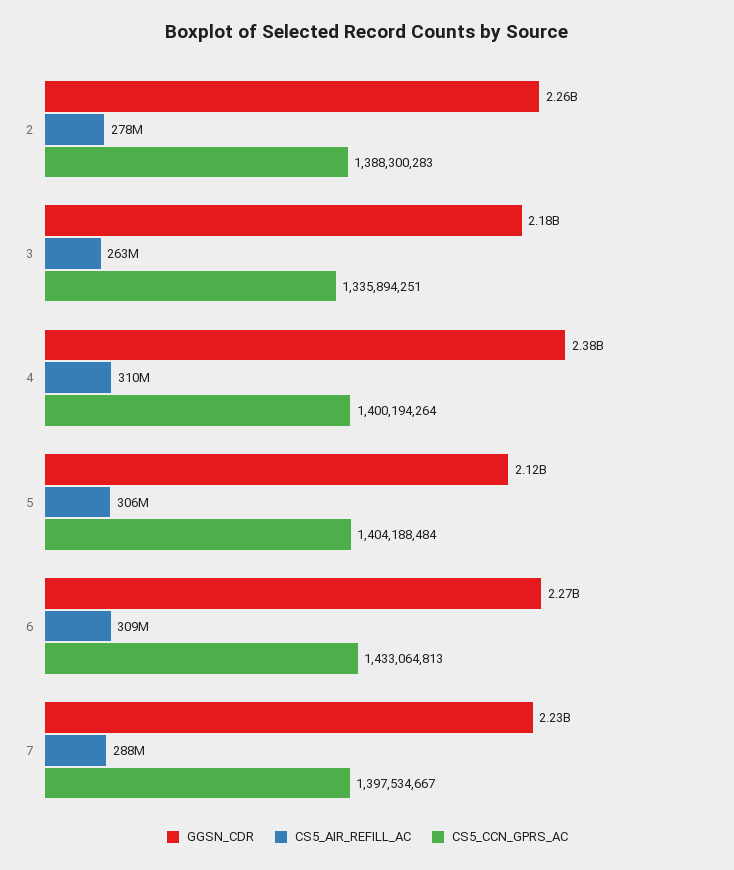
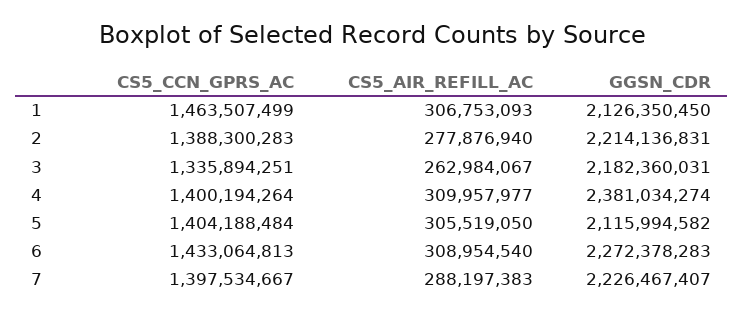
GGSN_CDR, 2: 2260000000 -> 2214136831
CS5_CCN_GPRS_AC, 1: none -> 1463507499
CS5_AIR_REFILL_AC, 1: none -> 306753093
GGSN_CDR, 1: none -> 2126350450

